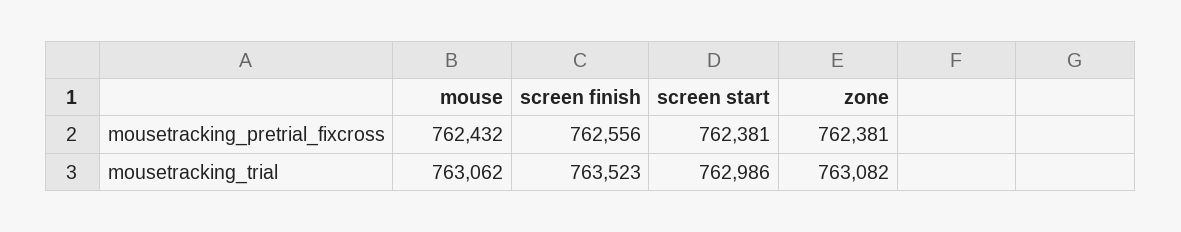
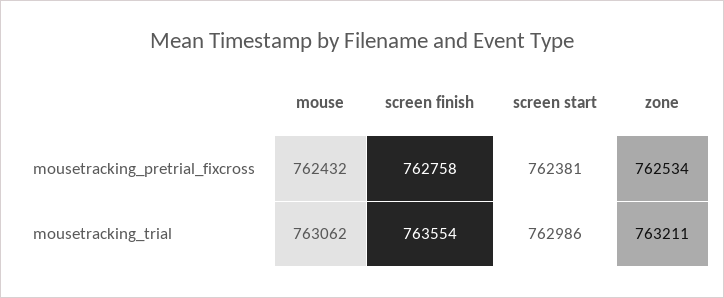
screen finish, mousetracking_pretrial_fixcross: 762556 -> 762758
zone, mousetracking_pretrial_fixcross: 762381 -> 762534
screen finish, mousetracking_trial: 763523 -> 763554
zone, mousetracking_trial: 763082 -> 763211

